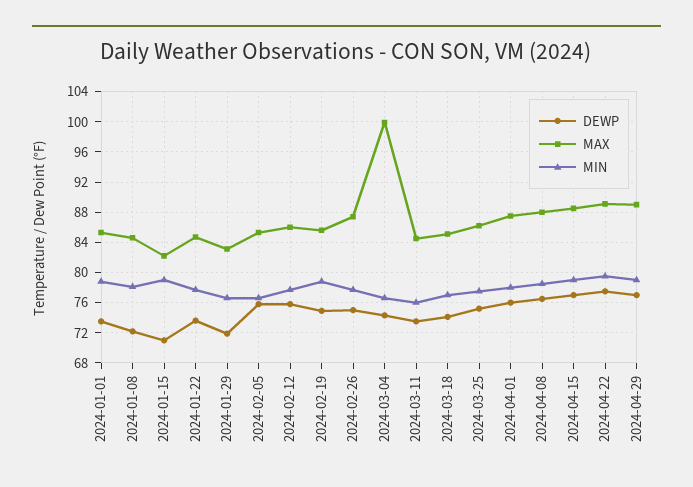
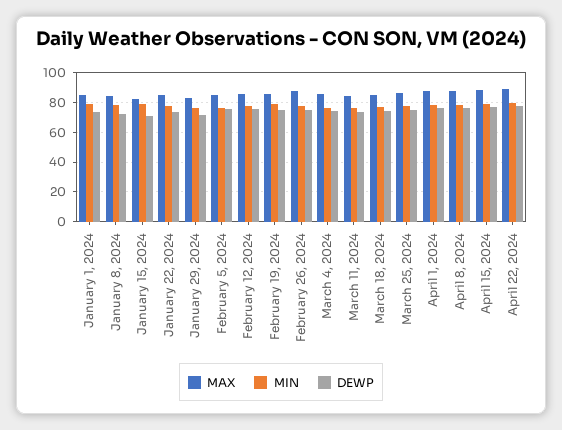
MAX, 2024-03-04: 100 -> 85
DEWP, 2024-04-29: 77 -> none
MAX, 2024-04-29: 89 -> none
MIN, 2024-04-29: 79 -> none

